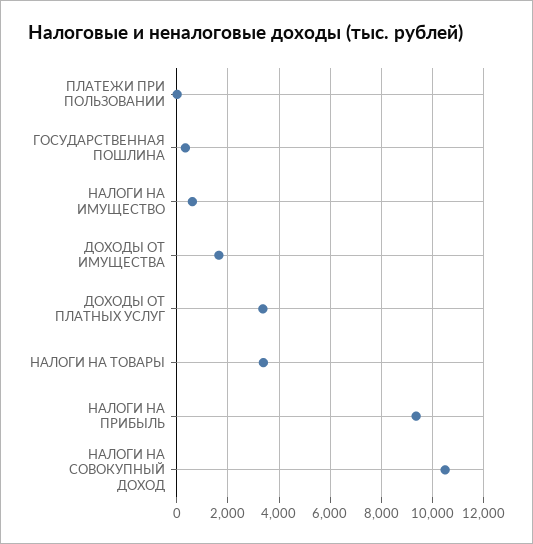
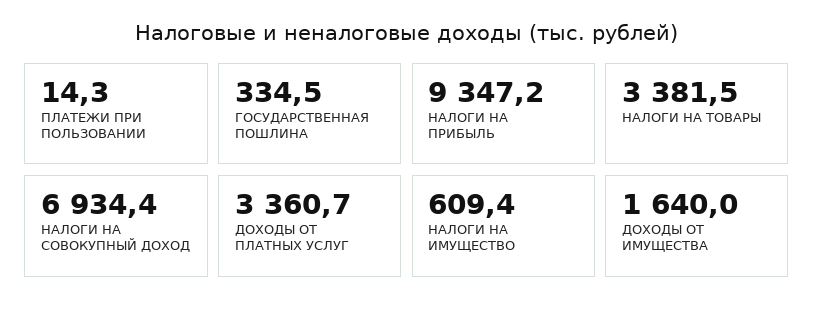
НАЛОГИ НА СОВОКУПНЫЙ ДОХОД: 10500 -> 6934.4

